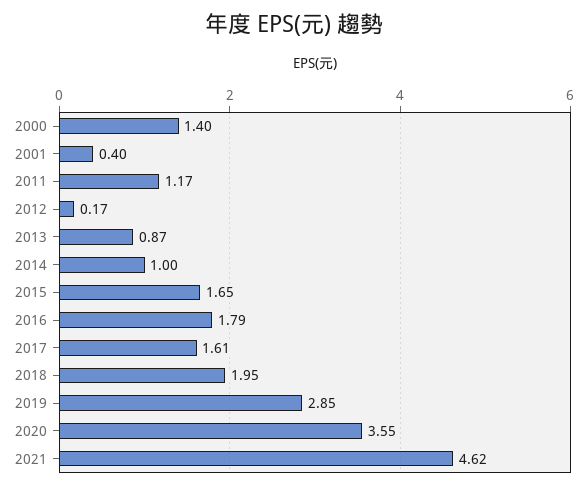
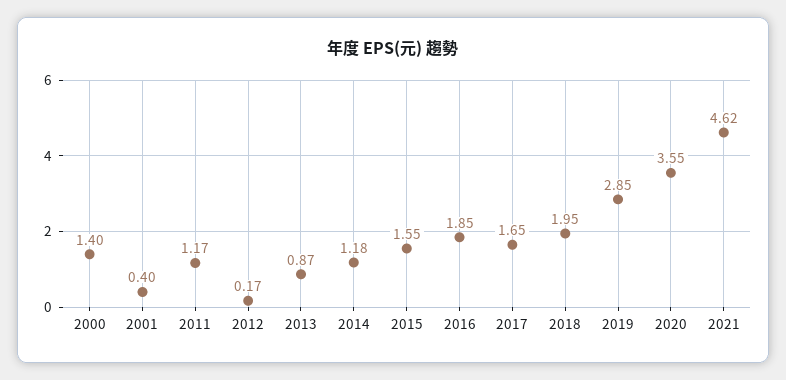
2014: 1 -> 1.18
2015: 1.65 -> 1.55
2016: 1.79 -> 1.85
2017: 1.61 -> 1.65

